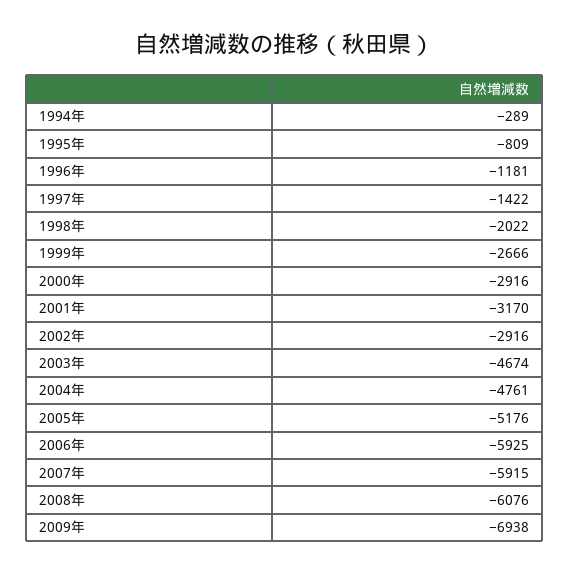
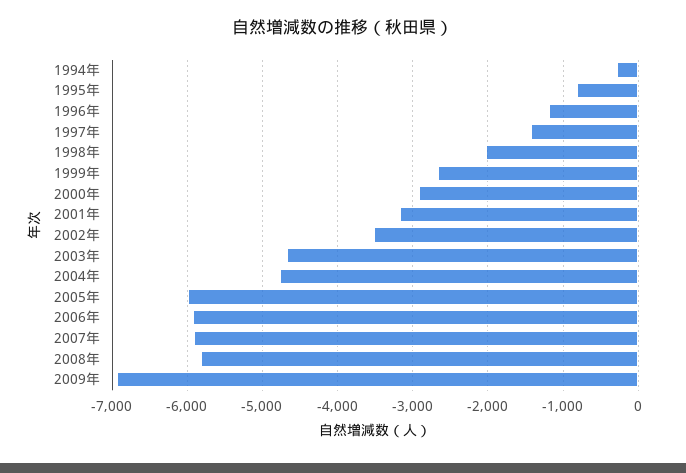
2002年: -2916 -> -3500
2005年: -5176 -> -6000
2008年: -6076 -> -5800

